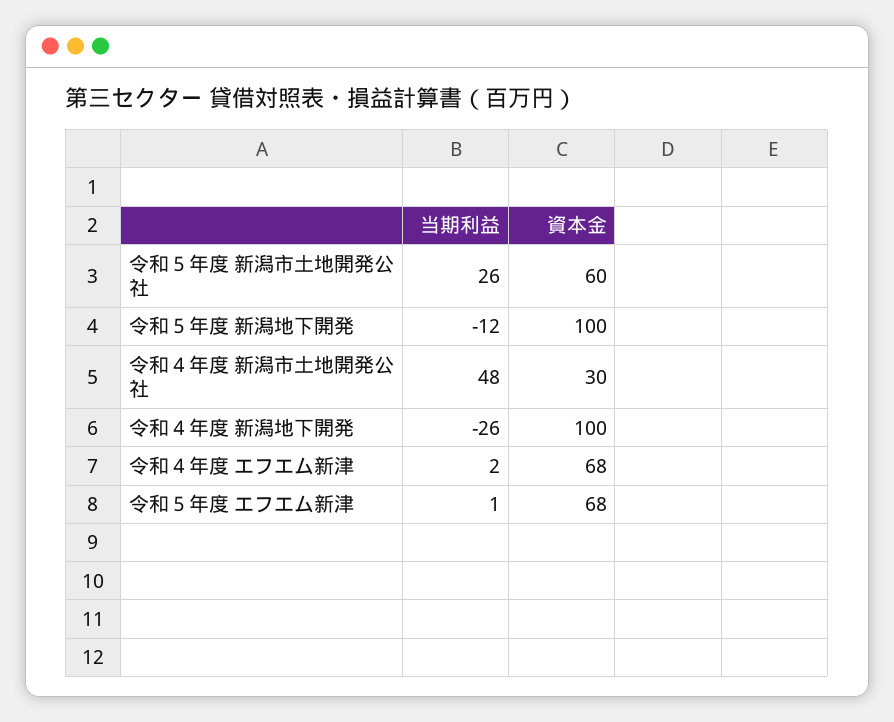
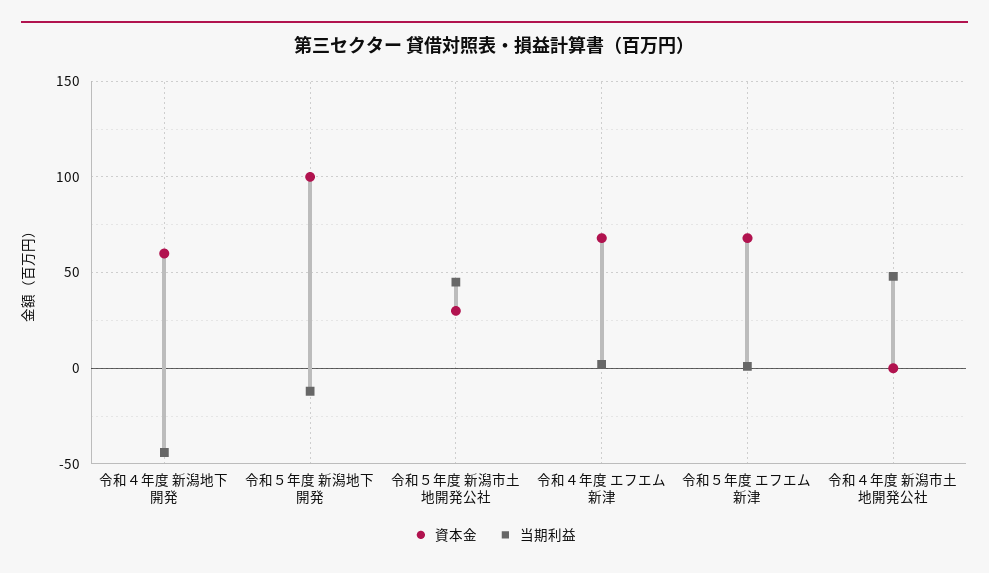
当期利益, 令和５年度 新潟市土地開発公社: 26 -> 45
資本金, 令和５年度 新潟市土地開発公社: 60 -> 30
資本金, 令和４年度 新潟市土地開発公社: 30 -> 0
当期利益, 令和４年度 新潟地下開発: -26 -> -45
資本金, 令和４年度 新潟地下開発: 100 -> 60

